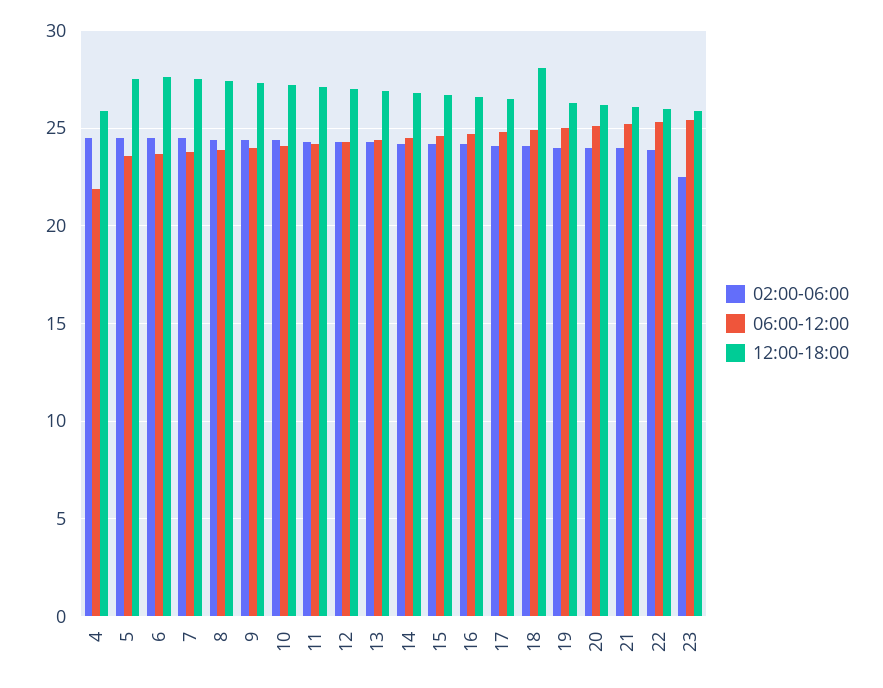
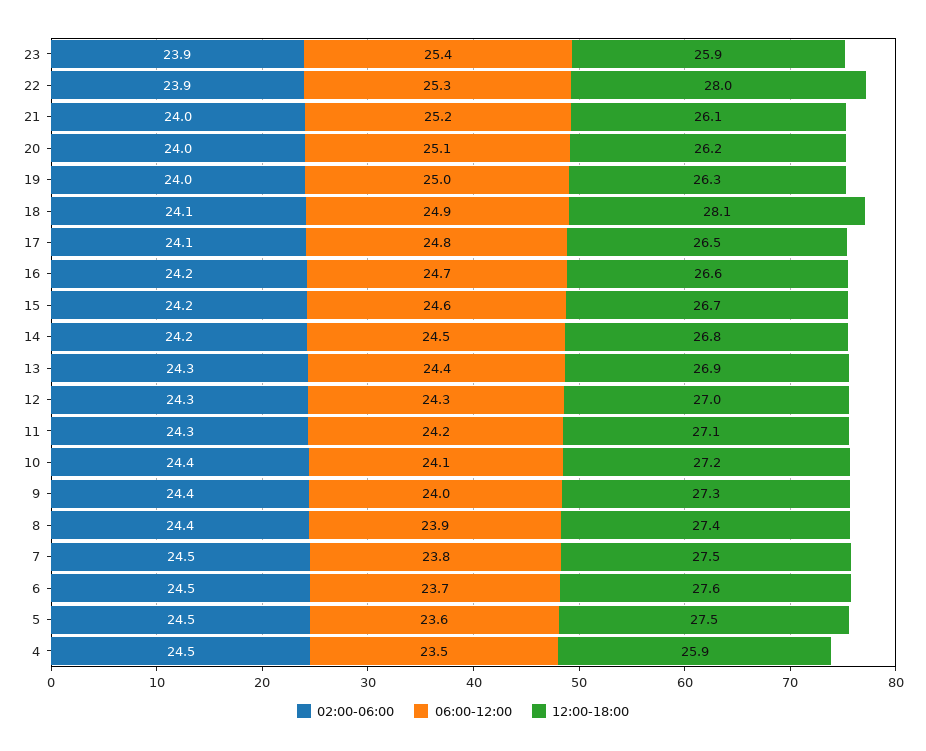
06:00-12:00, 4: 22 -> 23.5
12:00-18:00, 22: 26 -> 28
02:00-06:00, 23: 22.5 -> 23.9

